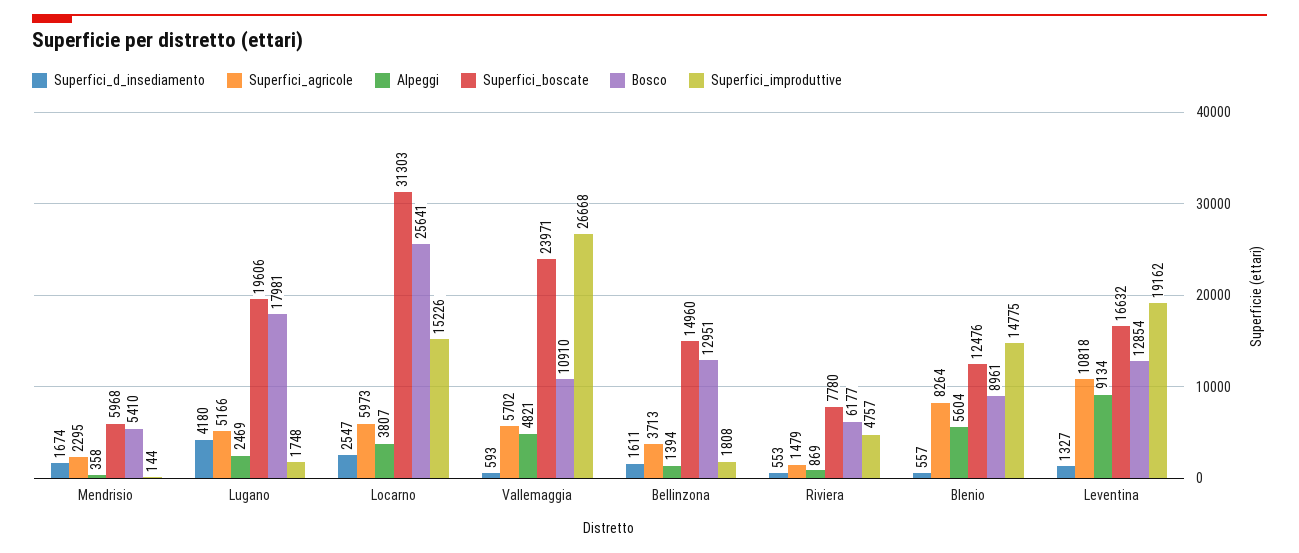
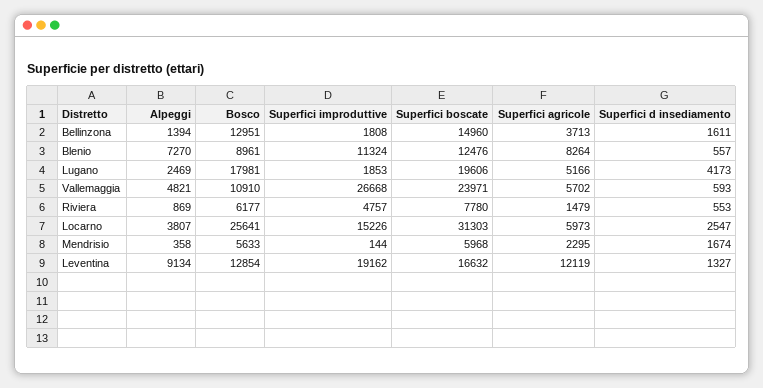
Bosco, Mendrisio: 5410 -> 5633
Superfici_d_insediamento, Lugano: 4180 -> 4173
Superfici_improduttive, Lugano: 1748 -> 1853
Alpeggi, Blenio: 5604 -> 7270
Superfici_improduttive, Blenio: 14775 -> 11324
Superfici_agricole, Leventina: 10818 -> 12119

